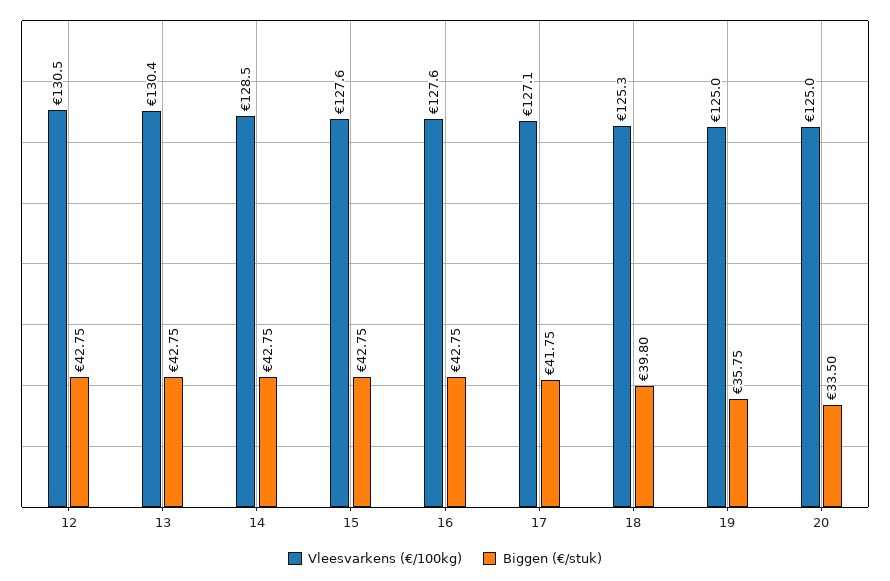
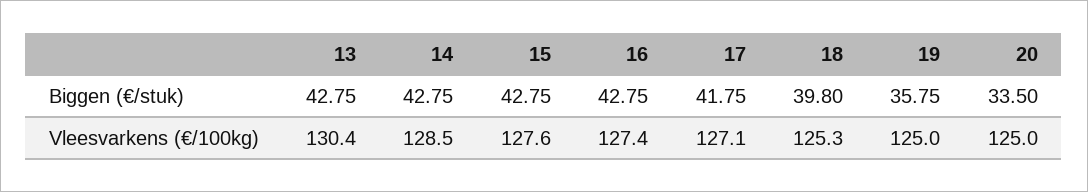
Vleesvarkens (€/100kg), 12: 130.5 -> none
Biggen (€/stuk), 12: 42.75 -> none
Vleesvarkens (€/100kg), 16: 127.6 -> 127.4

